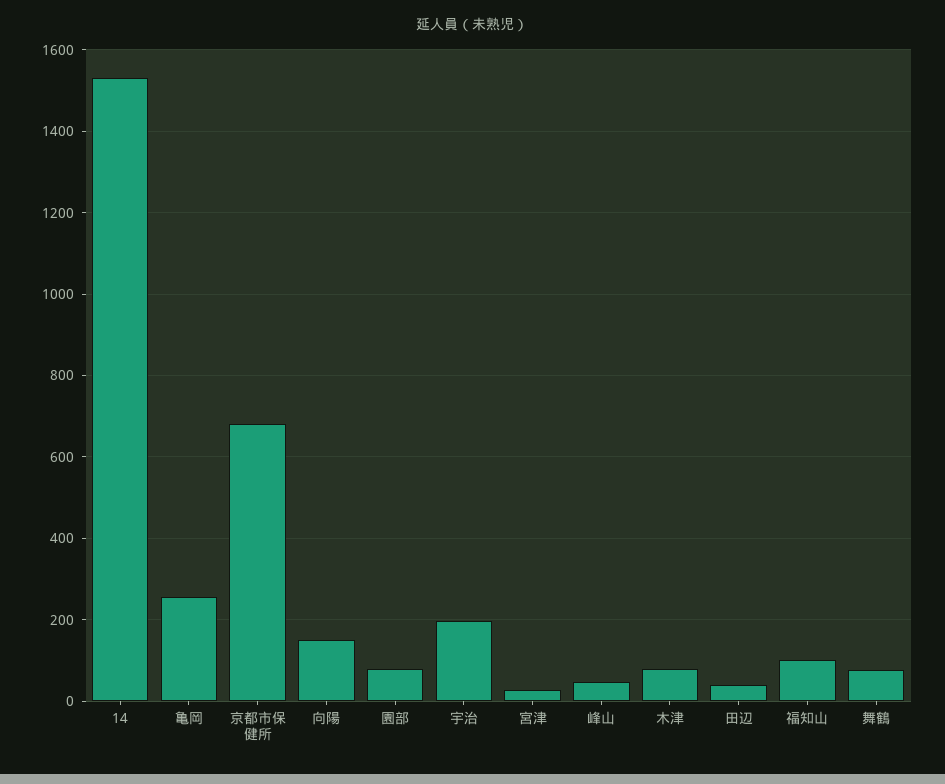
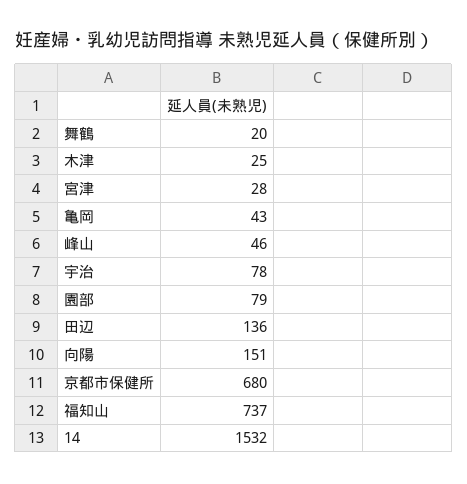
亀岡: 260 -> 43
宇治: 200 -> 78
木津: 80 -> 25
田辺: 40 -> 136
福知山: 100 -> 737
舞鶴: 80 -> 20

